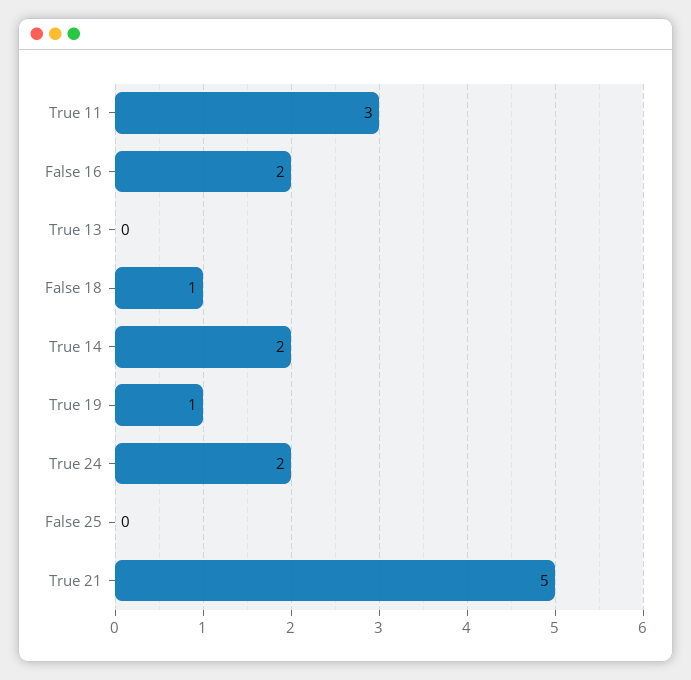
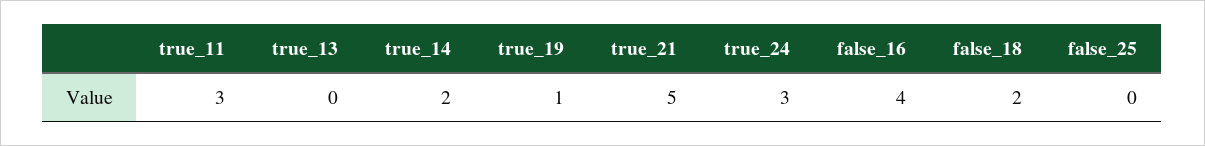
False 16: 2 -> 4
False 18: 1 -> 2
True 24: 2 -> 3

